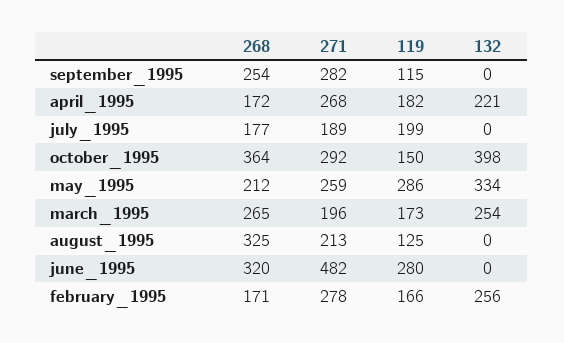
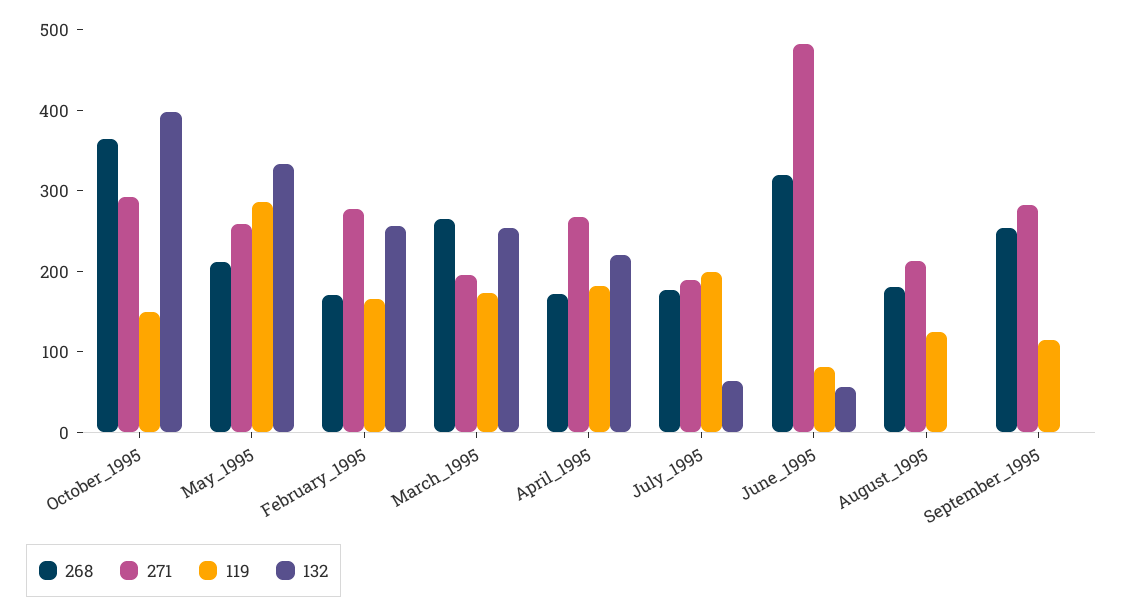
132, july_1995: 0 -> 60
268, august_1995: 325 -> 180
119, june_1995: 280 -> 80
132, june_1995: 0 -> 60

